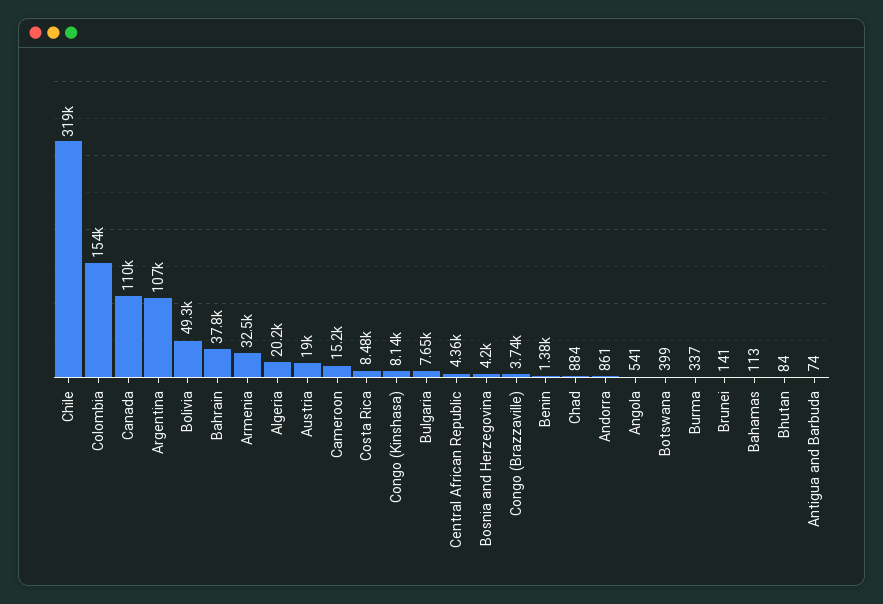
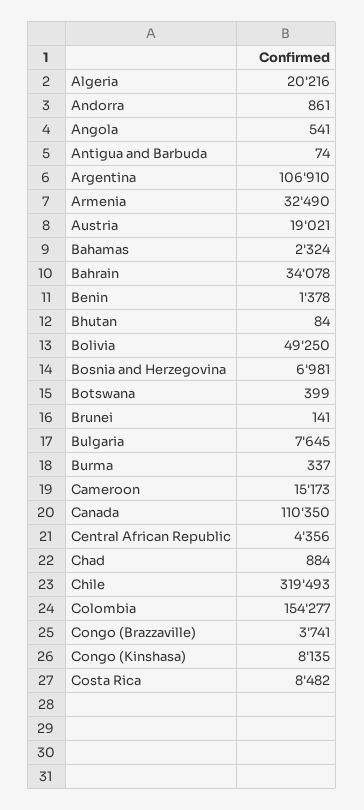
Bahrain: 37800 -> 34078
Bosnia and Herzegovina: 4200 -> 6981
Bahamas: 113 -> 2324

